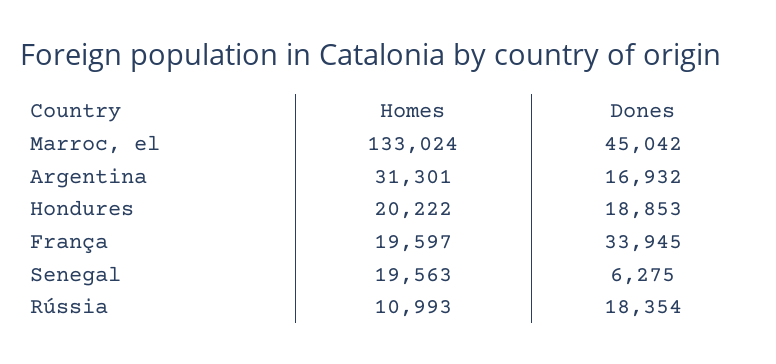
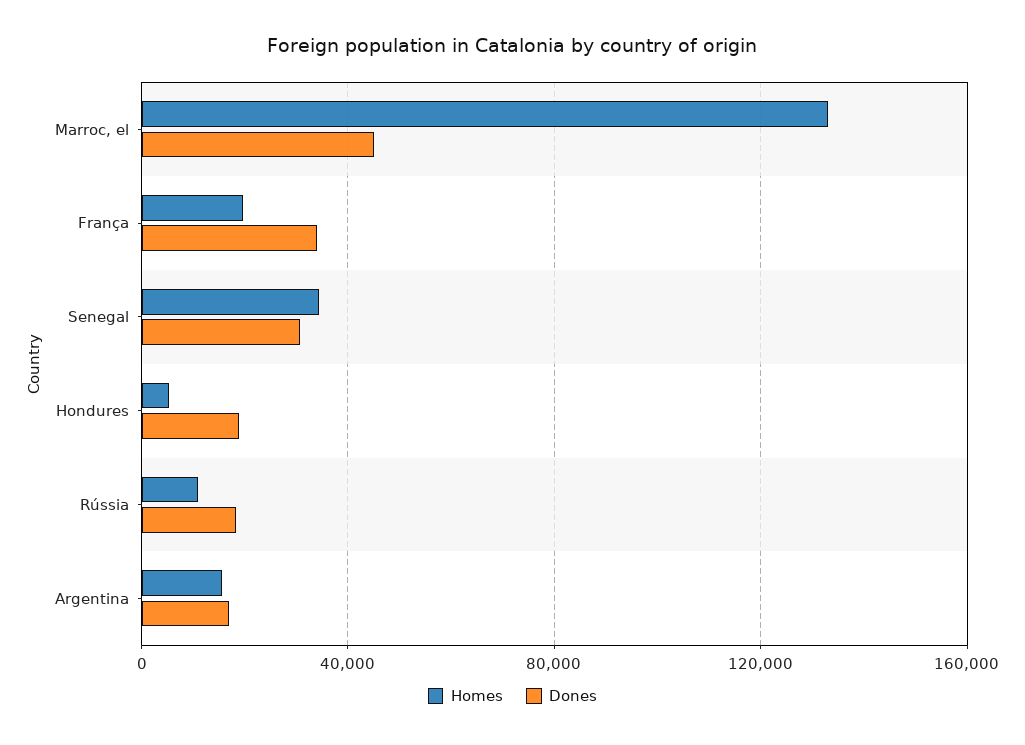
Homes, Argentina: 31301 -> 15000
Homes, Hondures: 20222 -> 5000
Homes, Senegal: 19563 -> 35000
Dones, Senegal: 6275 -> 30000

